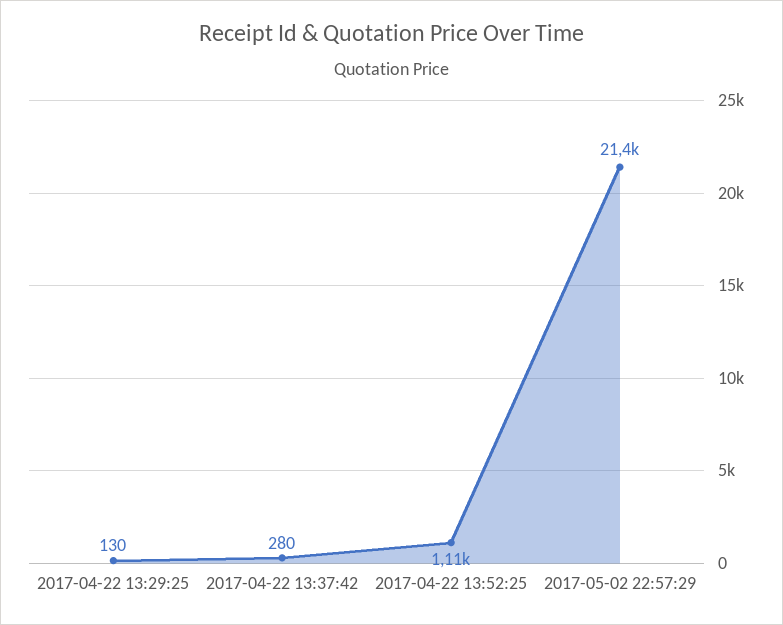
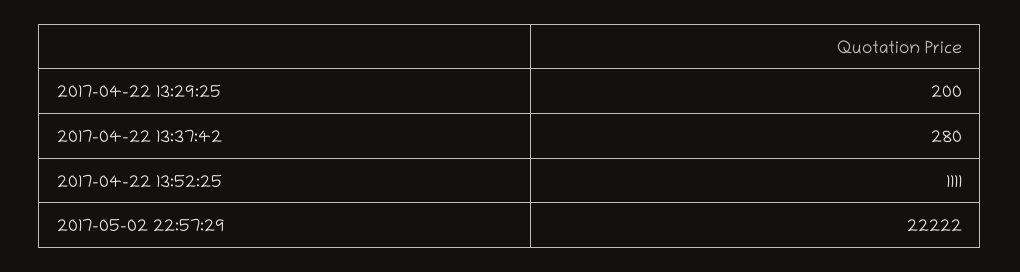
2017-04-22 13:29:25: 130 -> 200
2017-05-02 22:57:29: 21400 -> 22222

